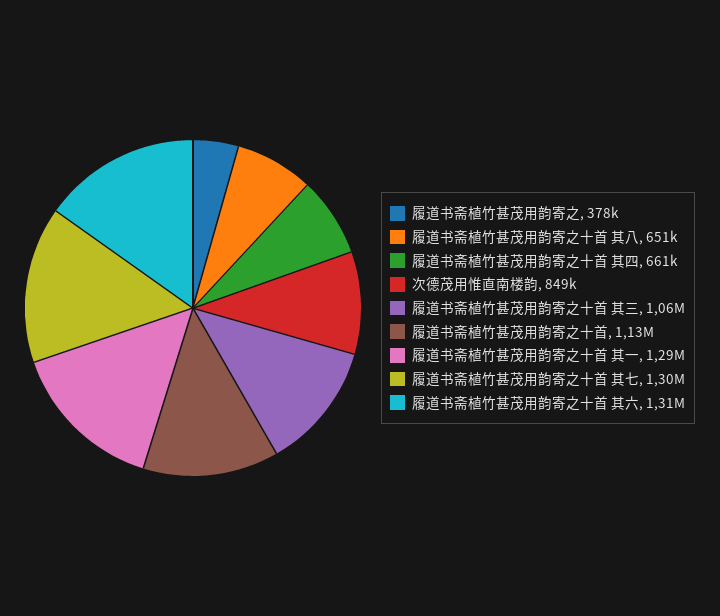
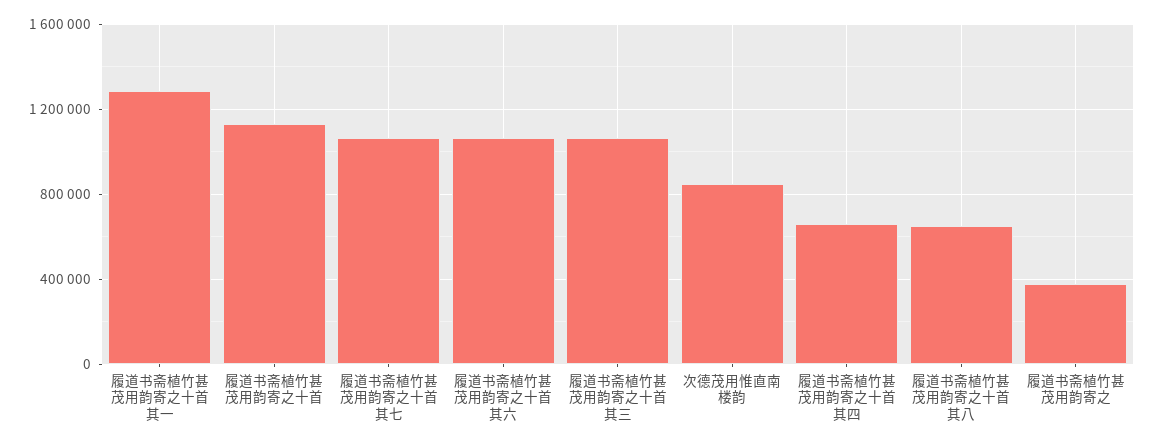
履道书斋植竹甚茂用韵寄之十首 其七: 1300000 -> 1050000
履道书斋植竹甚茂用韵寄之十首 其六: 1310000 -> 1050000

